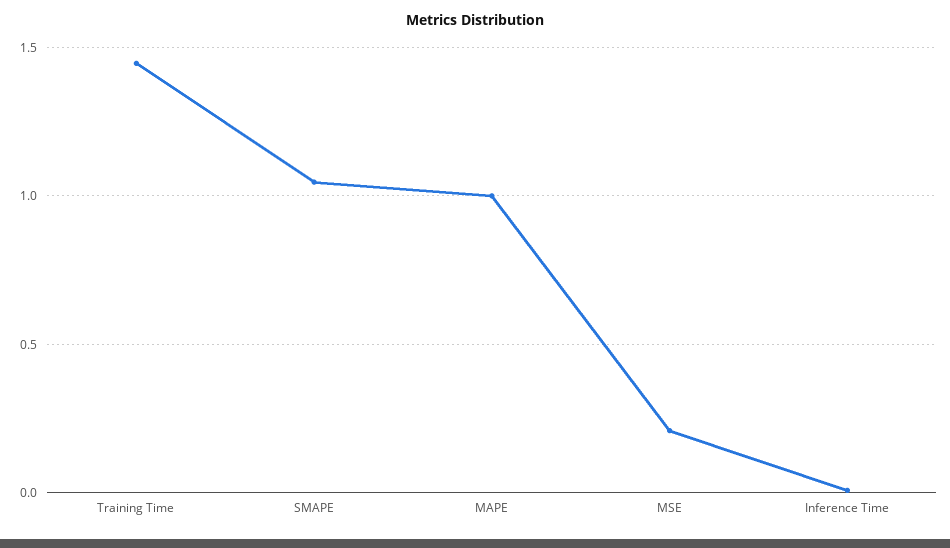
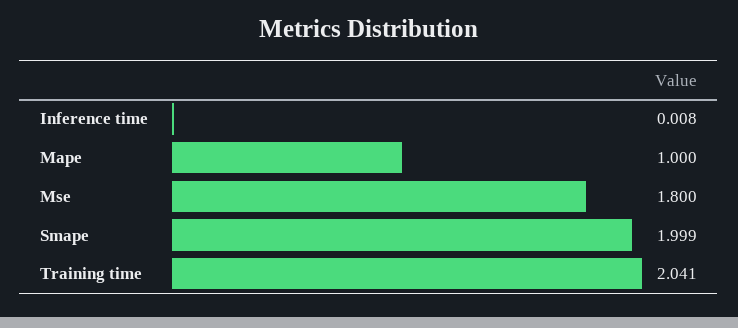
Training Time: 1.45 -> 2.041
SMAPE: 1.05 -> 1.999
MSE: 0.2 -> 1.8

